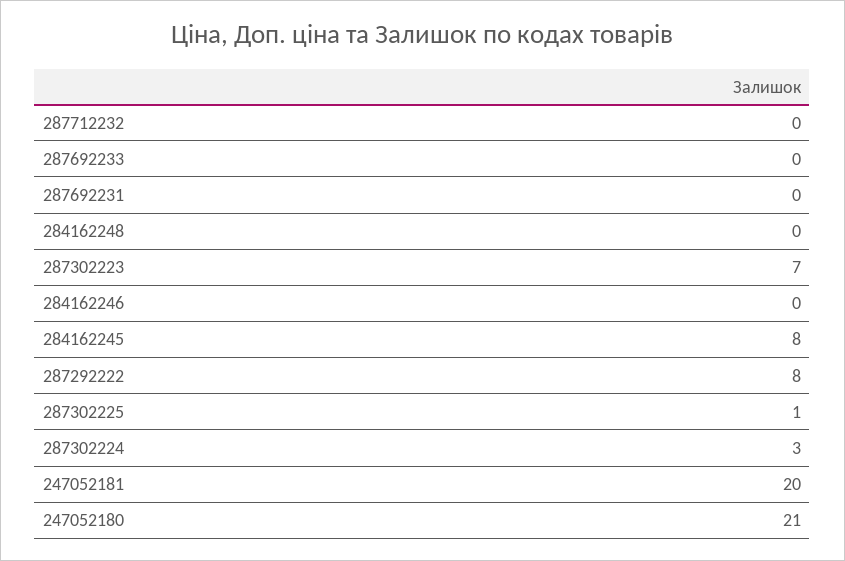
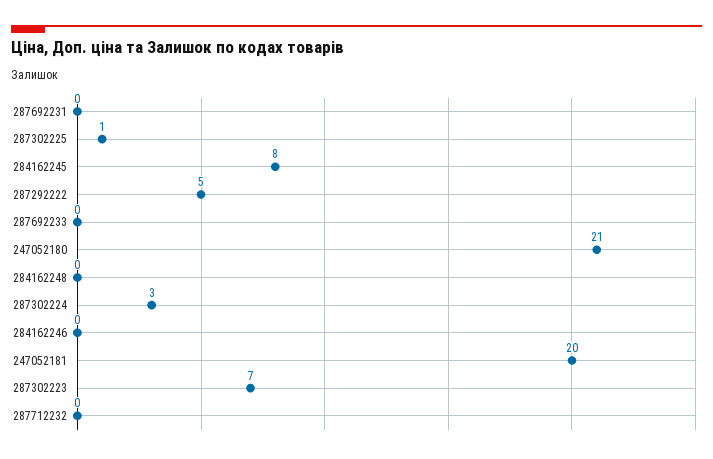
287292222: 8 -> 5

